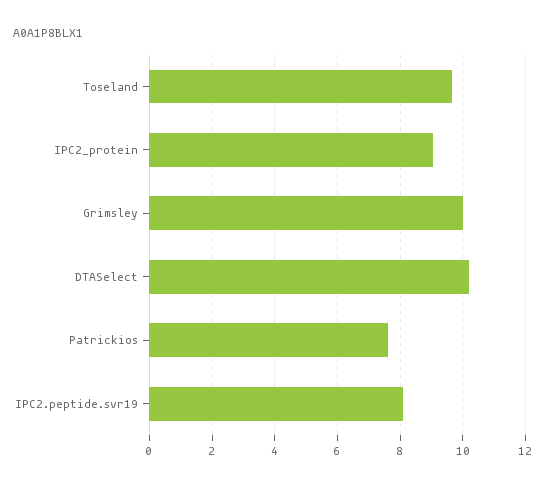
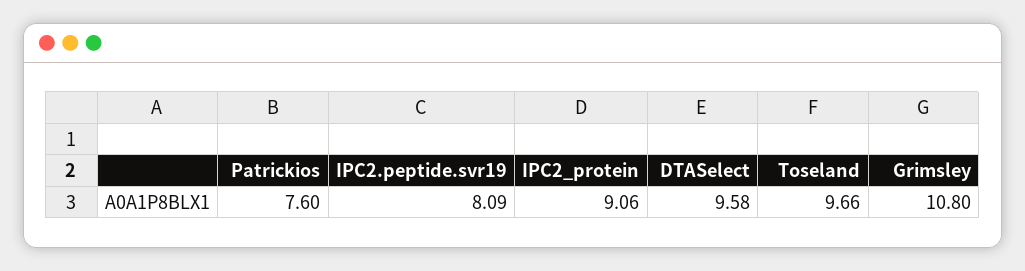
Grimsley: 10 -> 10.8
DTASelect: 10.2 -> 9.58

